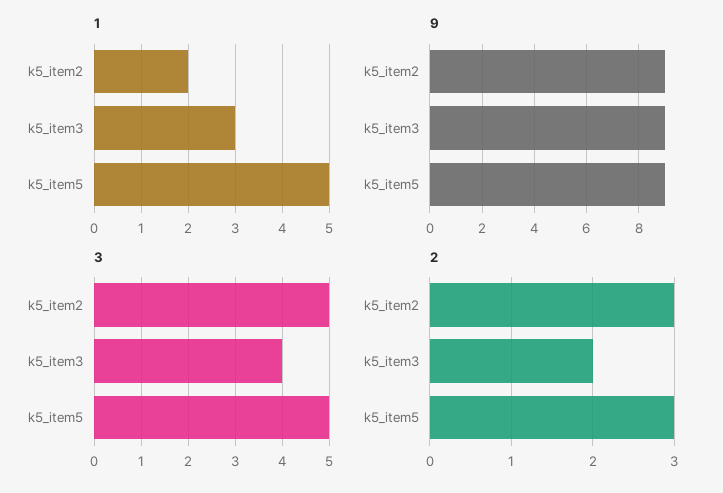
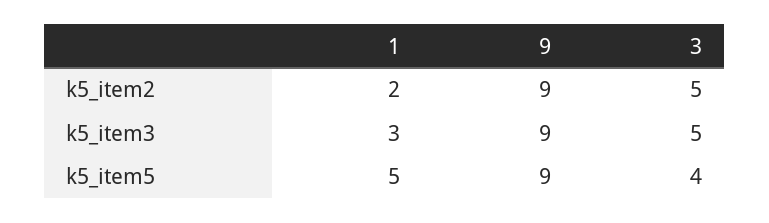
3, k5_item3: 4 -> 5
3, k5_item5: 5 -> 4
2, k5_item2: 3 -> none
2, k5_item3: 2 -> none
2, k5_item5: 3 -> none

